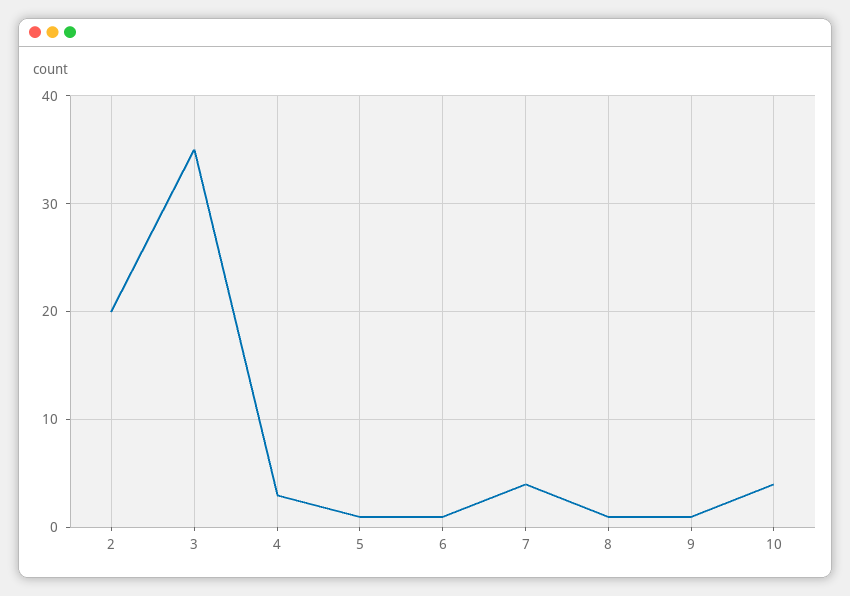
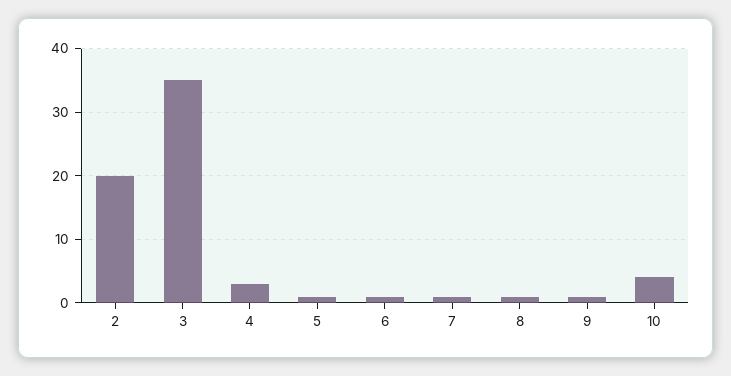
7: 4 -> 1

